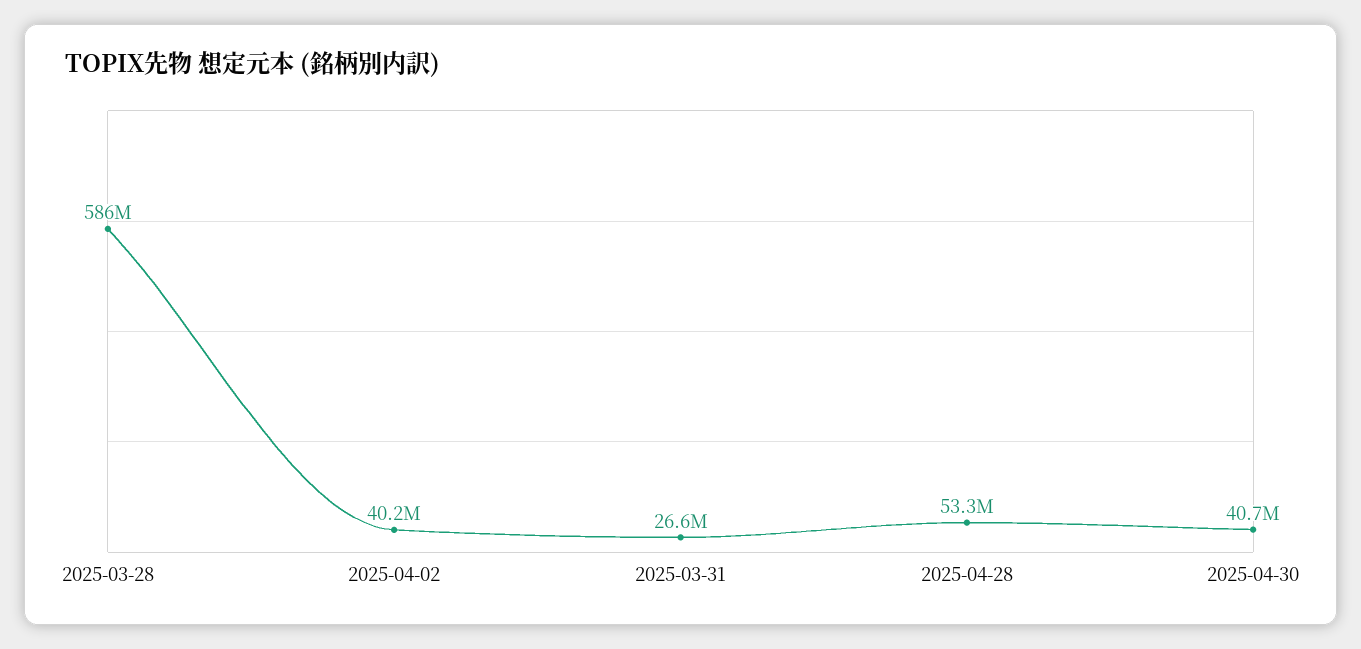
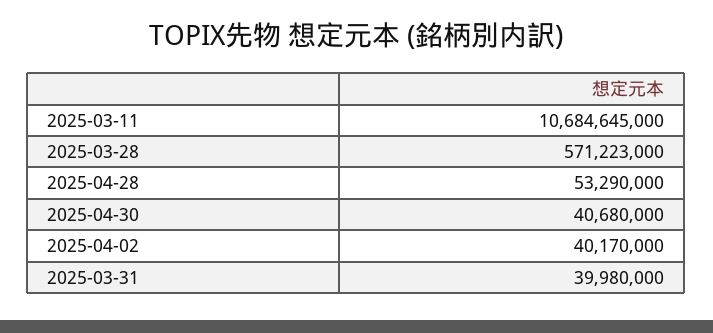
2025-03-28: 586000000 -> 571223000
2025-03-31: 26600000 -> 39980000
2025-03-11: none -> 10684645000

